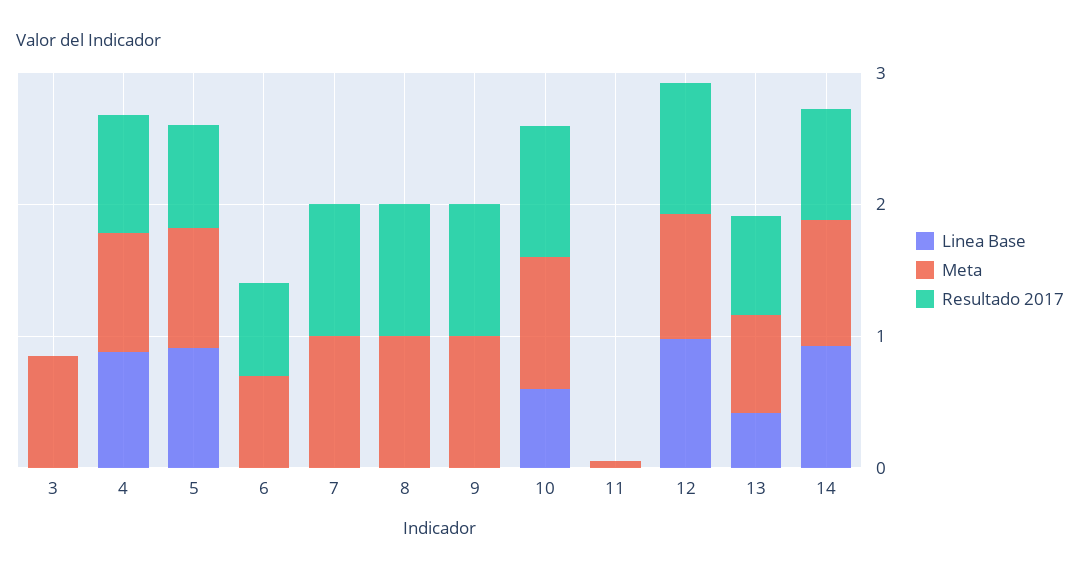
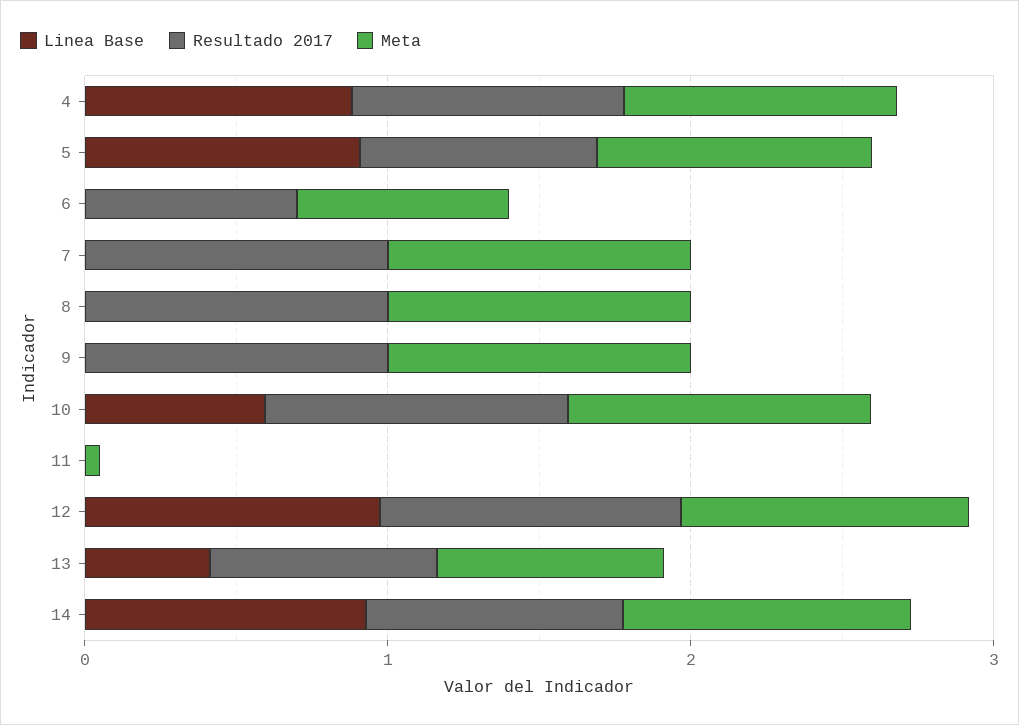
Linea Base, 3: 0 -> none
Meta, 3: 0.8 -> none
Resultado 2017, 3: 0 -> none

